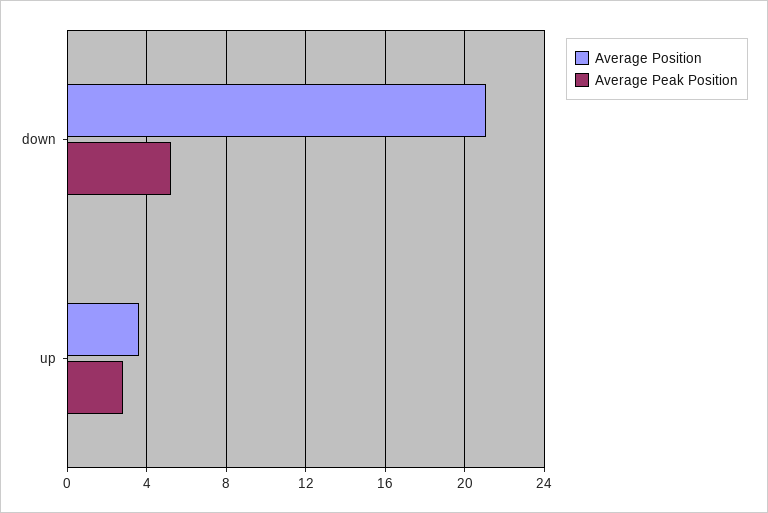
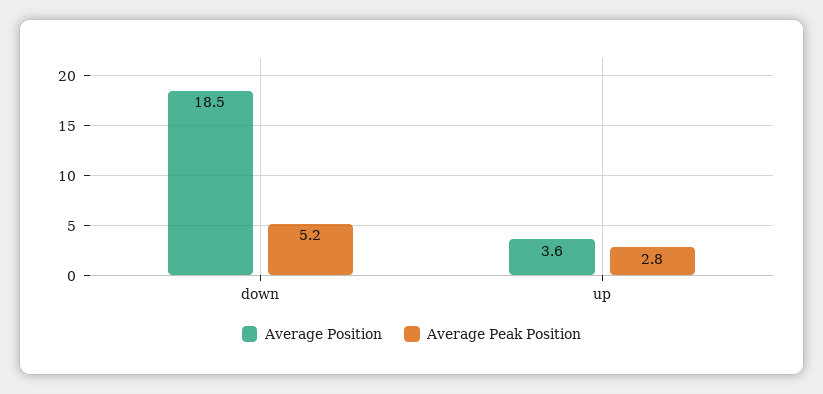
Average Position, down: 21 -> 18.5

